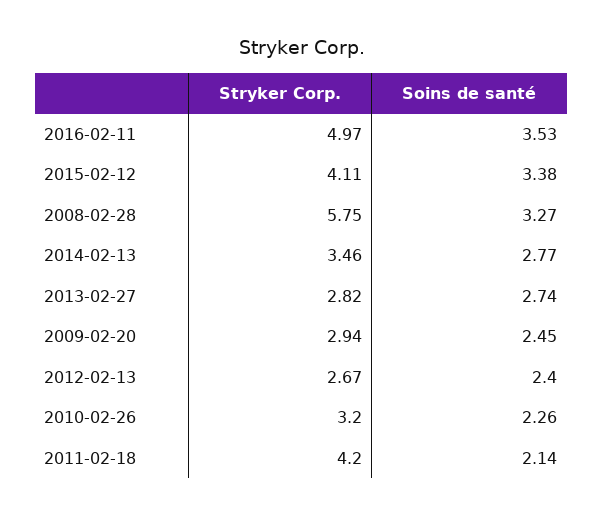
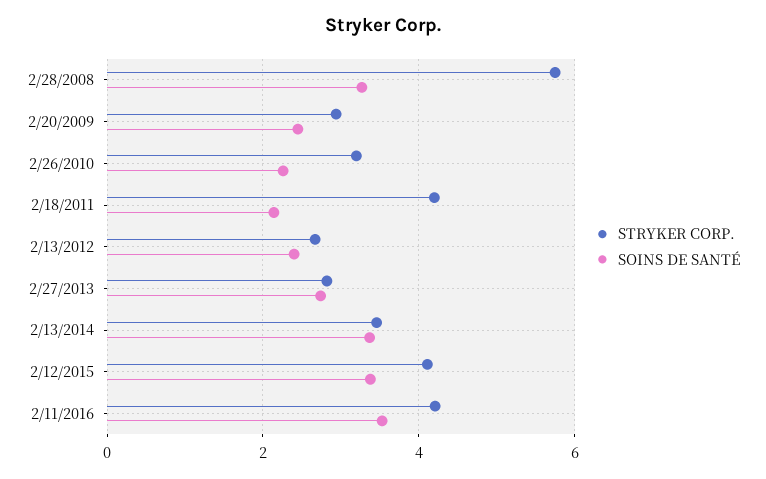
Stryker Corp., 2016-02-11: 4.97 -> 4.2
Soins de santé, 2014-02-13: 2.77 -> 3.4

